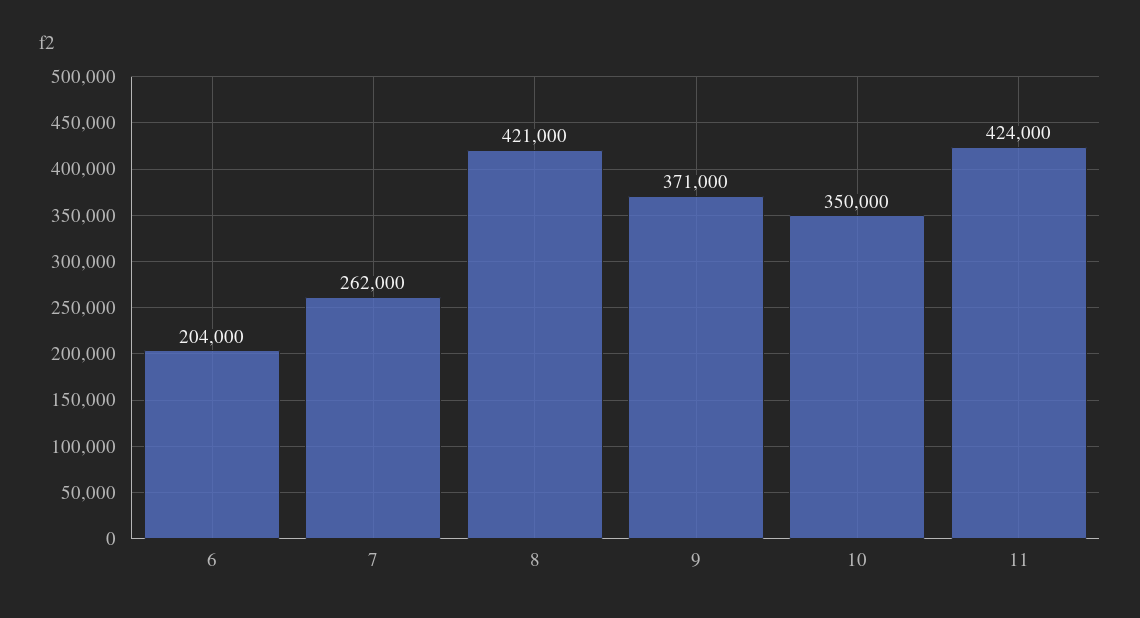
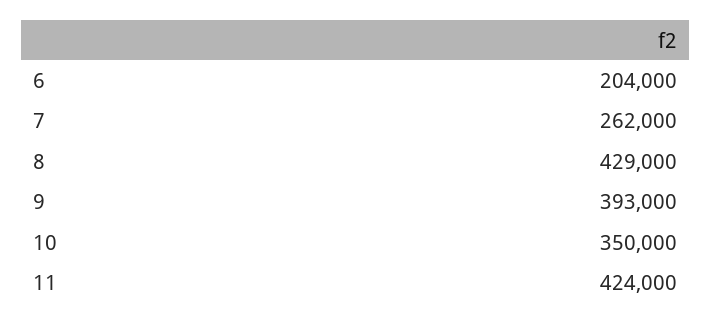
8: 421000 -> 429000
9: 371000 -> 393000

